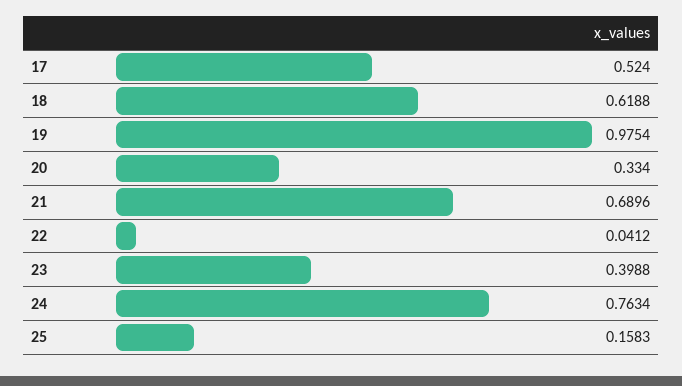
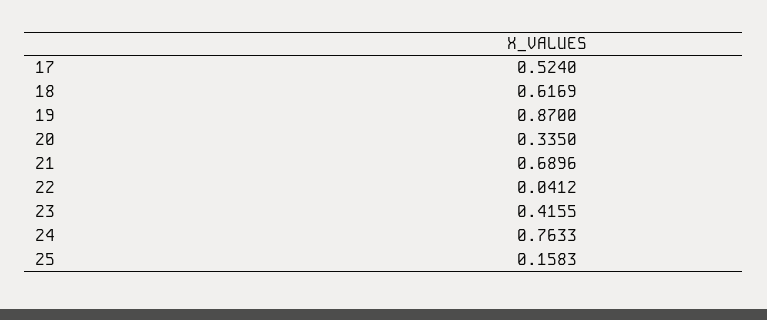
18: 0.6188 -> 0.6169
19: 0.9754 -> 0.87
20: 0.334 -> 0.335
23: 0.3988 -> 0.4155
24: 0.7634 -> 0.7633

